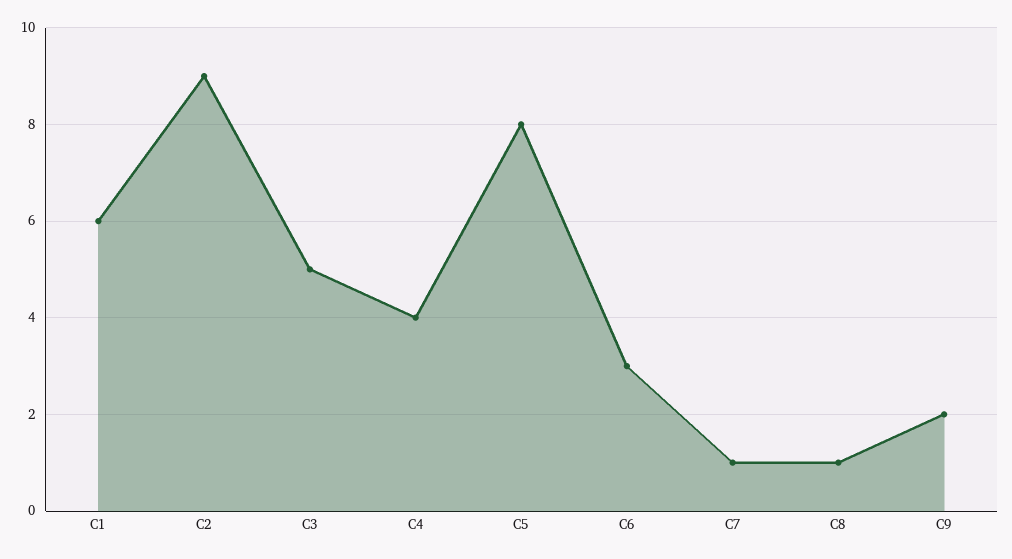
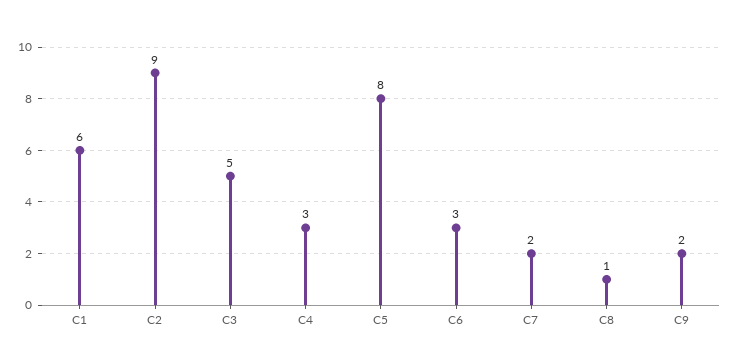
C4: 4 -> 3
C7: 1 -> 2

